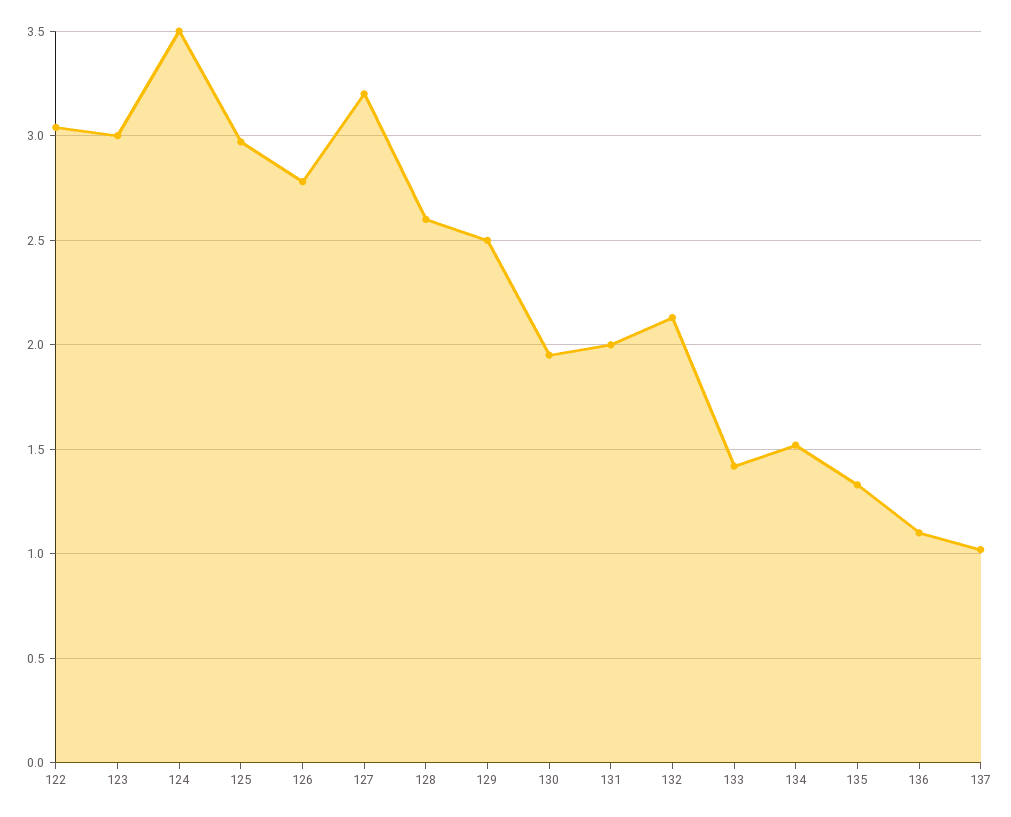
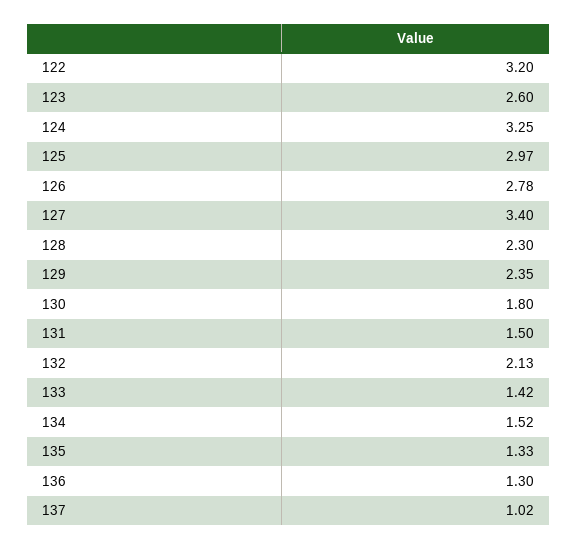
122: 3.05 -> 3.2
123: 3 -> 2.6
124: 3.5 -> 3.25
127: 3.2 -> 3.4
128: 2.6 -> 2.3
129: 2.5 -> 2.35
130: 1.95 -> 1.8
131: 2 -> 1.5
136: 1.1 -> 1.3

